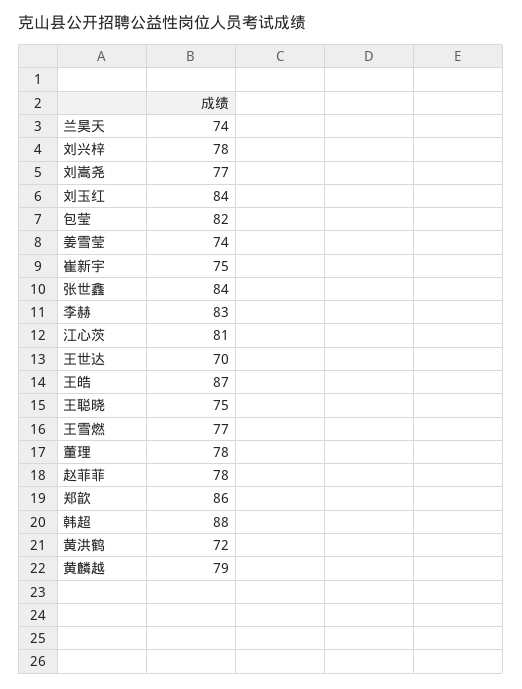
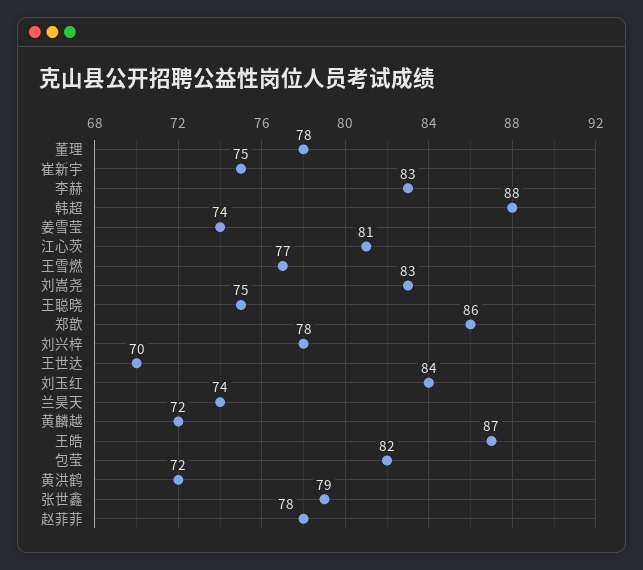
刘嵩尧: 77 -> 83
张世鑫: 84 -> 79
黄麟越: 79 -> 72

